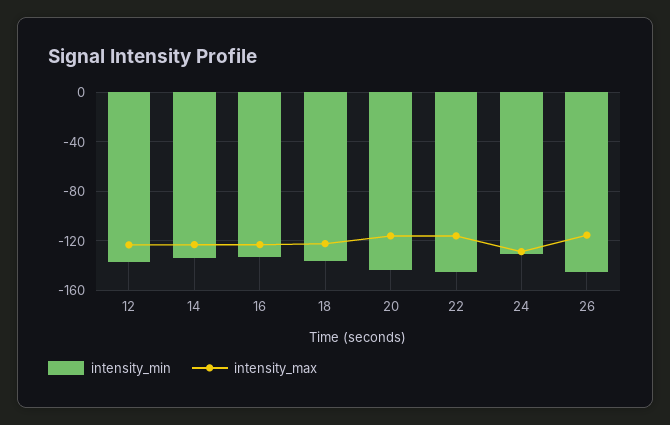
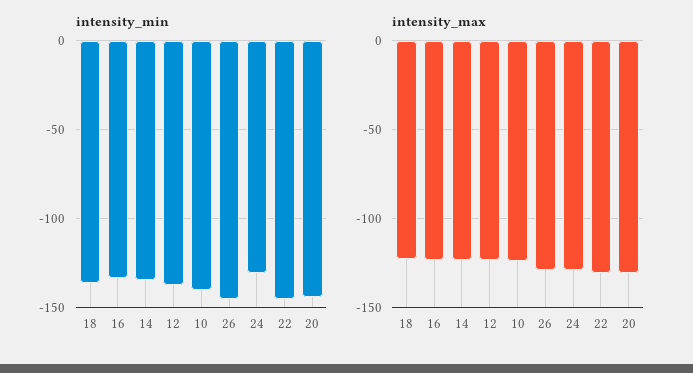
intensity_max, 20: -115 -> -130
intensity_max, 22: -115 -> -130
intensity_max, 26: -115 -> -130
intensity_min, 10: none -> -140
intensity_max, 10: none -> -125

